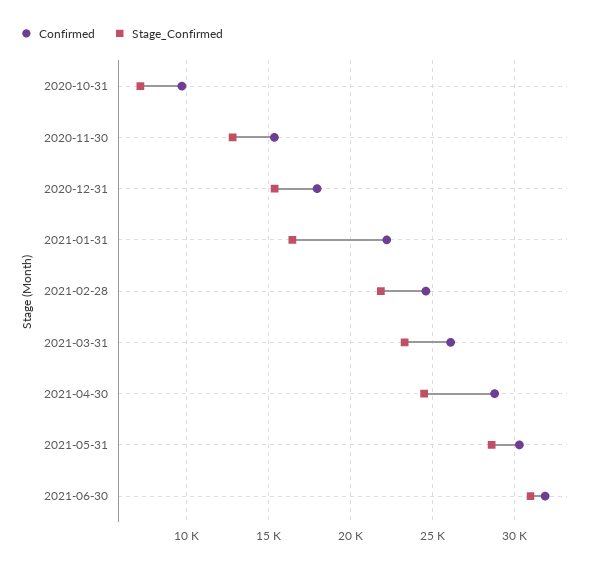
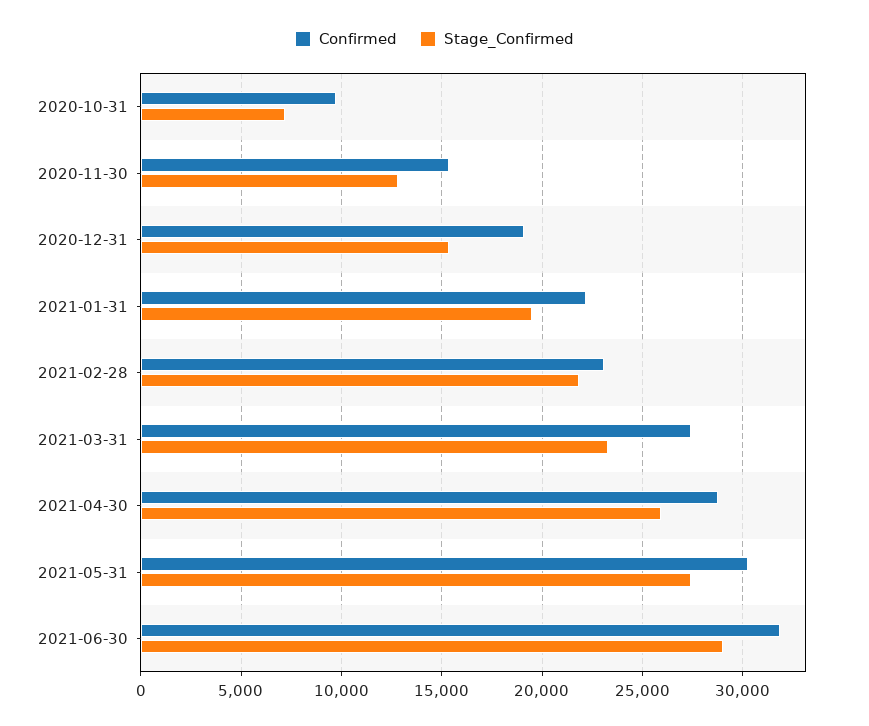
Confirmed, 2020-12-31: 18000 -> 19000
Stage_Confirmed, 2021-01-31: 16500 -> 19500
Confirmed, 2021-02-28: 24500 -> 23000
Confirmed, 2021-03-31: 26000 -> 27500
Stage_Confirmed, 2021-04-30: 24500 -> 26000
Stage_Confirmed, 2021-05-31: 28500 -> 27500
Stage_Confirmed, 2021-06-30: 31000 -> 29000

